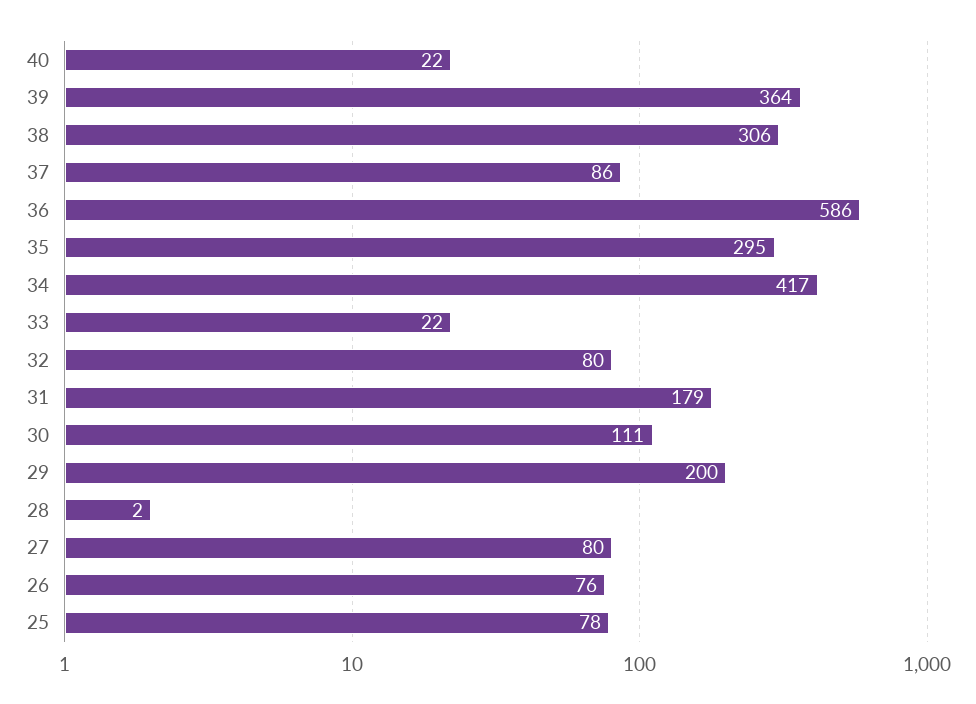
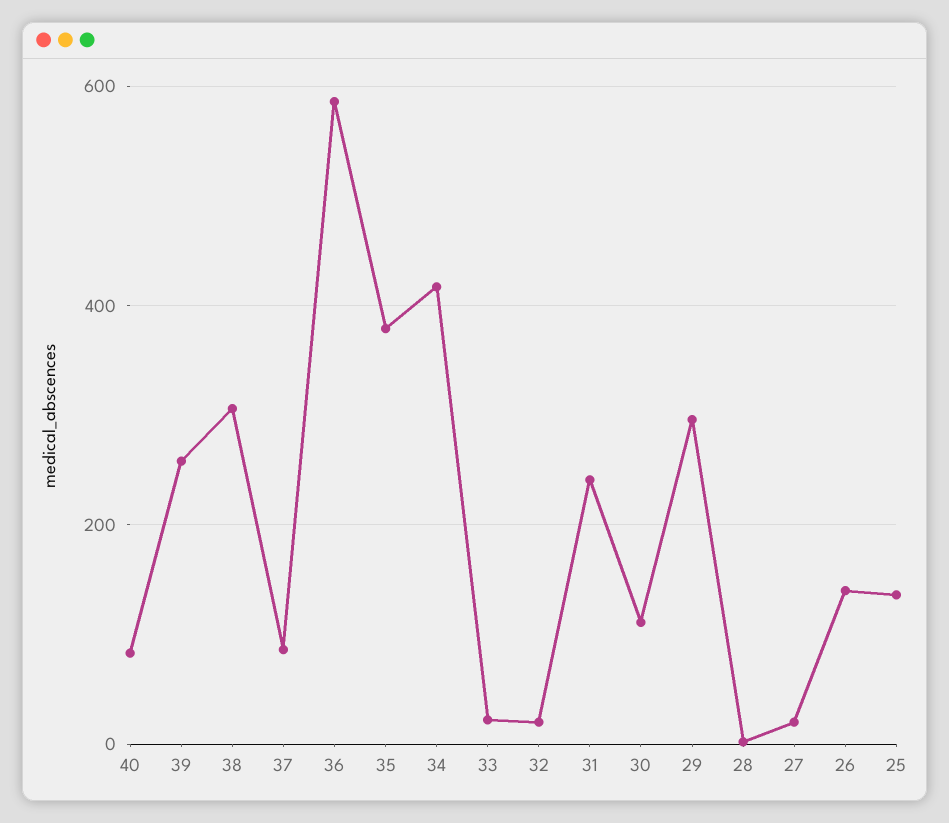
40: 22 -> 80
39: 364 -> 260
35: 295 -> 380
32: 80 -> 20
31: 179 -> 240
29: 200 -> 300
27: 80 -> 20
26: 76 -> 140
25: 78 -> 140

